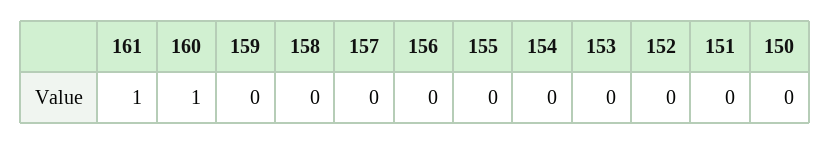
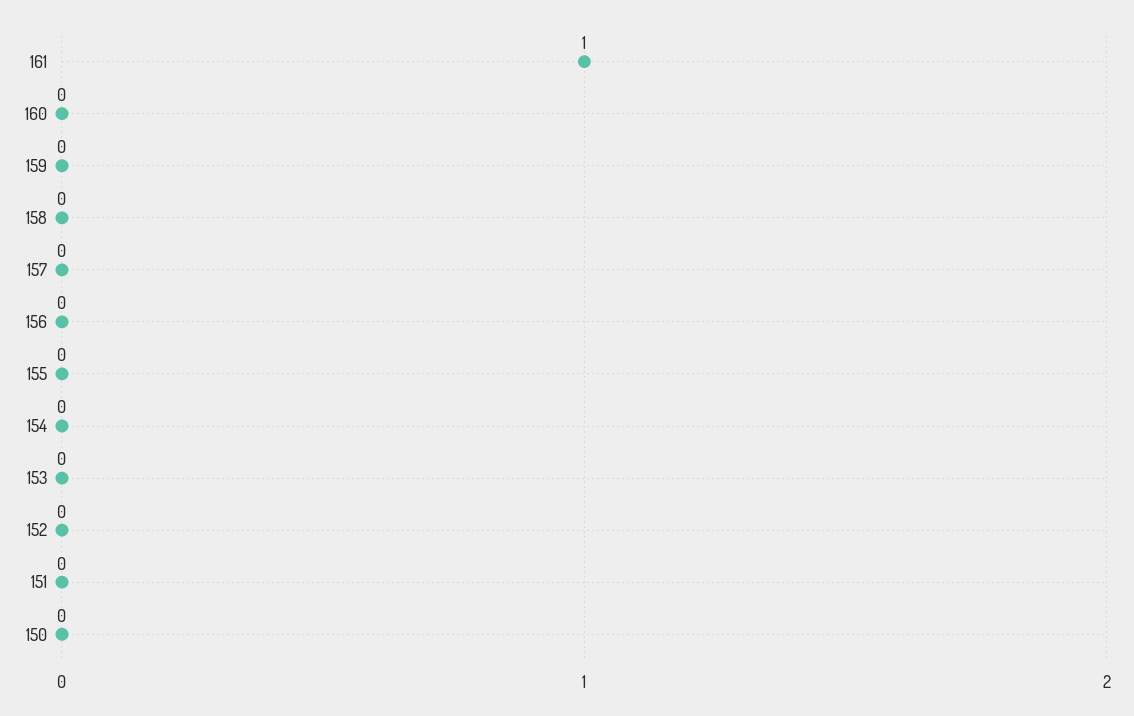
160: 1 -> 0

